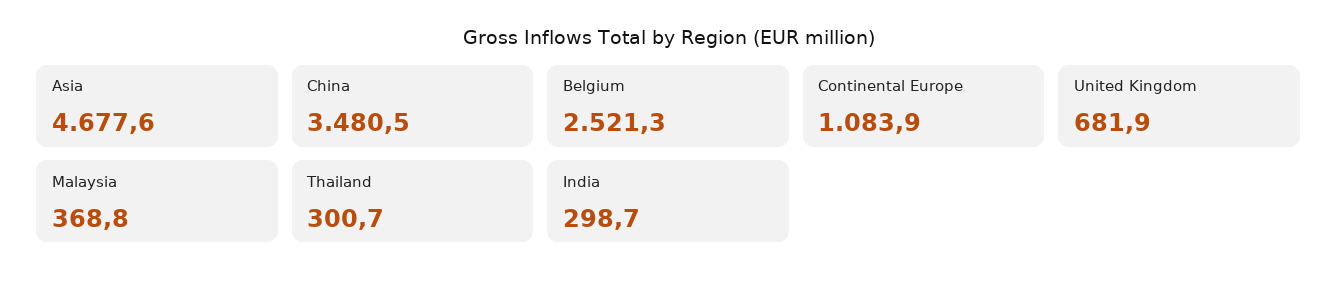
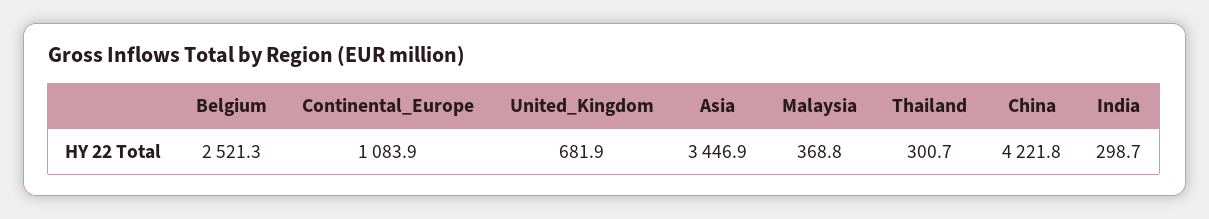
Asia: 4677.6 -> 3446.9
China: 3480.5 -> 4221.8

